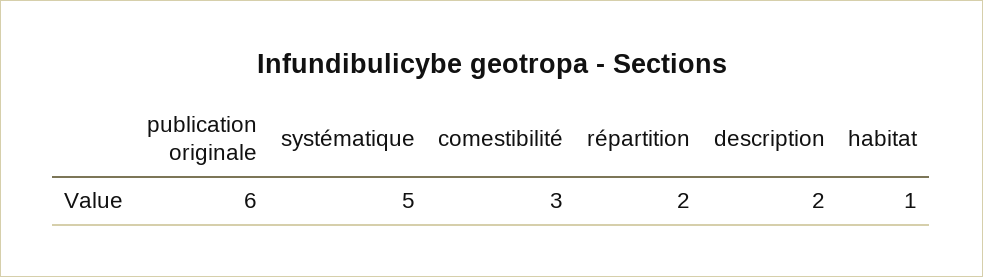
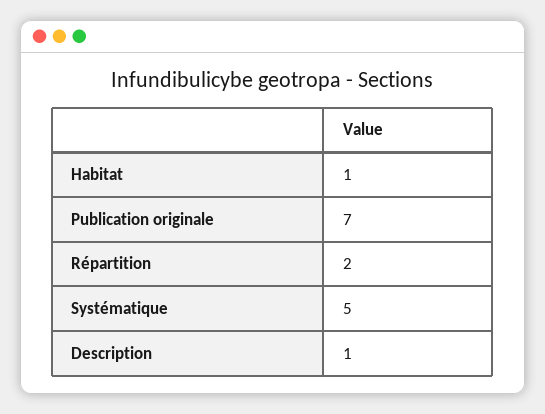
publication originale: 6 -> 7
comestibilité: 3 -> none
description: 2 -> 1

